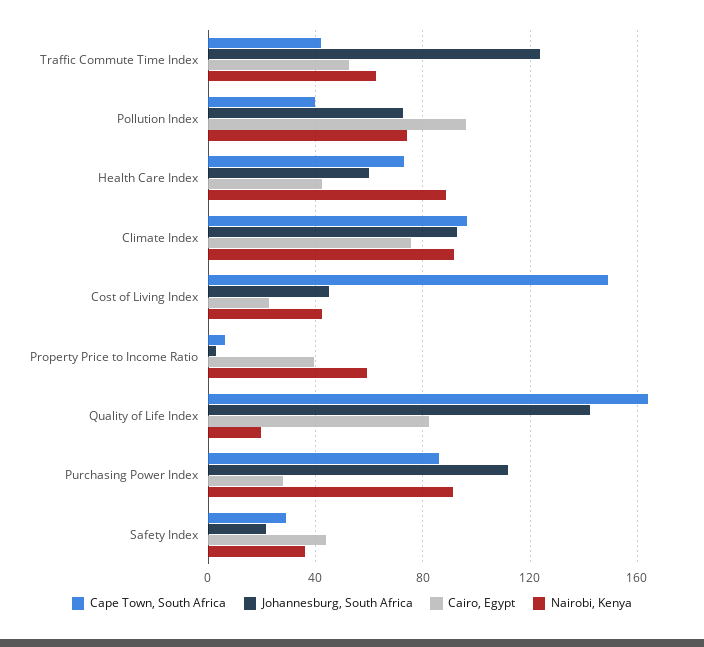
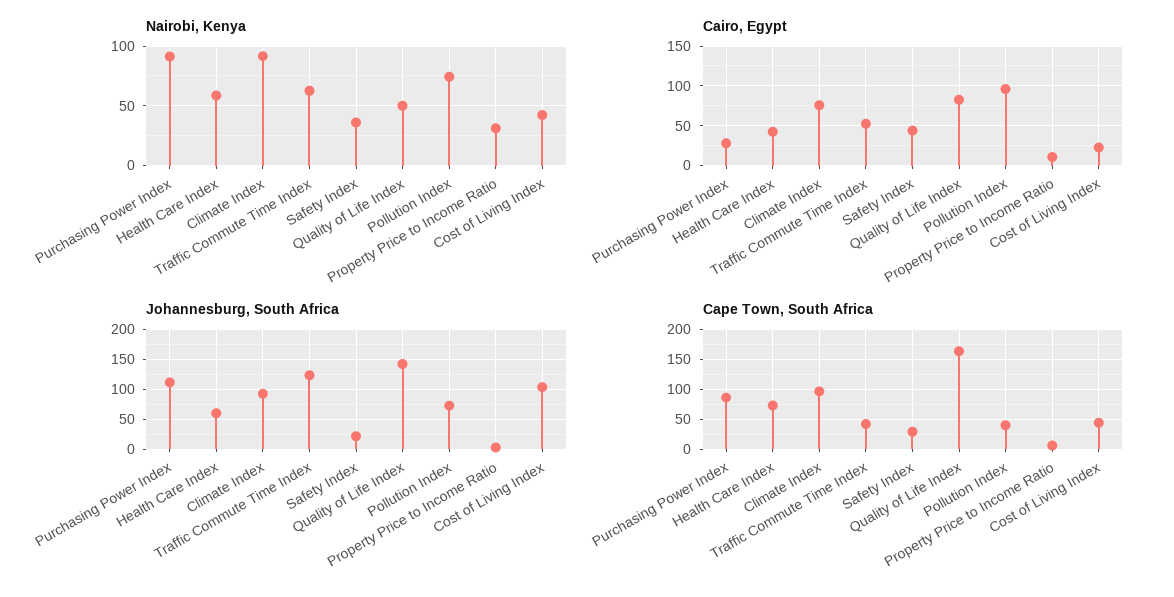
Nairobi, Kenya, Health Care Index: 90 -> 60
Cape Town, South Africa, Cost of Living Index: 150 -> 50
Johannesburg, South Africa, Cost of Living Index: 45 -> 100
Cairo, Egypt, Property Price to Income Ratio: 40 -> 10
Nairobi, Kenya, Property Price to Income Ratio: 60 -> 30
Nairobi, Kenya, Quality of Life Index: 20 -> 50

